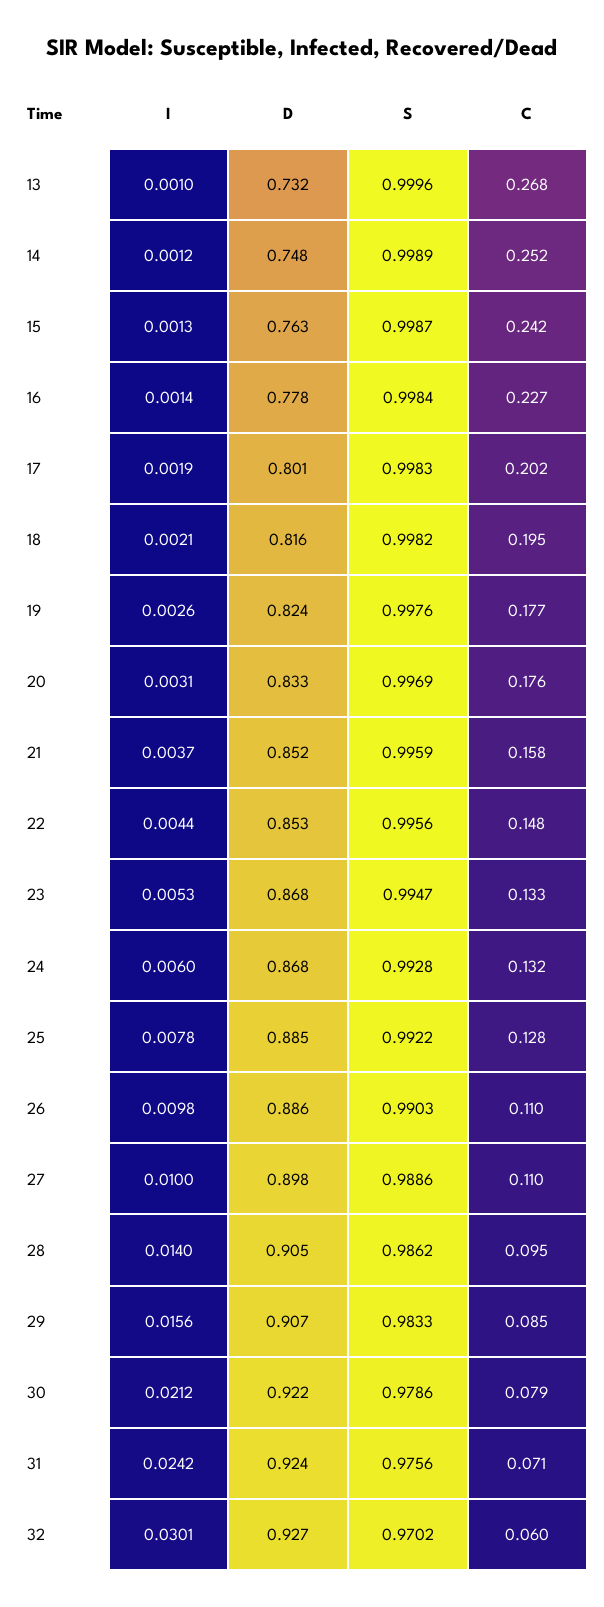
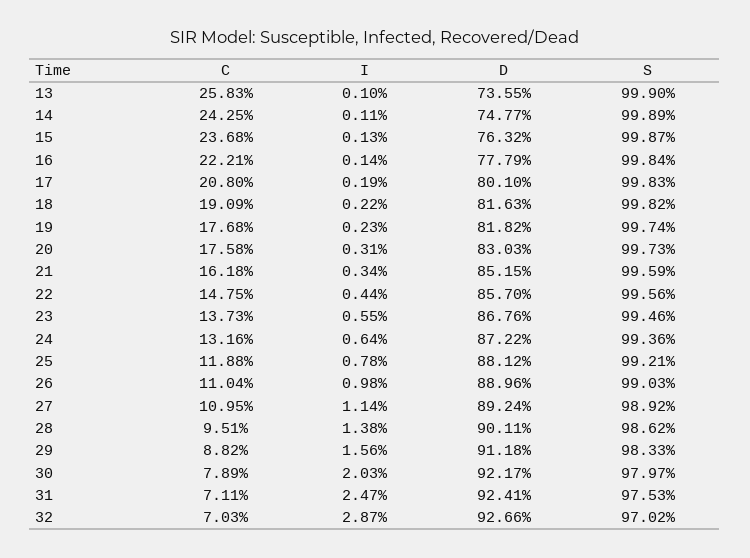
D, 13: 0.732 -> 0.7355
S, 13: 0.9996 -> 0.999
C, 13: 0.268 -> 0.2583
I, 14: 0.0012 -> 0.0011
C, 14: 0.252 -> 0.2425
C, 15: 0.242 -> 0.2368
C, 16: 0.227 -> 0.2221
C, 17: 0.202 -> 0.208
I, 18: 0.0021 -> 0.0022
C, 18: 0.195 -> 0.1909
I, 19: 0.0026 -> 0.0023
D, 19: 0.824 -> 0.8182
S, 19: 0.9976 -> 0.9974
D, 20: 0.833 -> 0.8303
S, 20: 0.9969 -> 0.9973
I, 21: 0.0037 -> 0.0034
C, 21: 0.158 -> 0.1618
D, 22: 0.853 -> 0.857
I, 23: 0.0053 -> 0.0055
S, 23: 0.9947 -> 0.9946
C, 23: 0.133 -> 0.1373
I, 24: 0.006 -> 0.0064
D, 24: 0.868 -> 0.8722
S, 24: 0.9928 -> 0.9936
D, 25: 0.885 -> 0.8812
S, 25: 0.9922 -> 0.9921
C, 25: 0.128 -> 0.1188
D, 26: 0.886 -> 0.8896
I, 27: 0.01 -> 0.0114
D, 27: 0.898 -> 0.8924
S, 27: 0.9886 -> 0.9892
I, 28: 0.014 -> 0.0138
D, 28: 0.905 -> 0.9011
D, 29: 0.907 -> 0.9118
C, 29: 0.085 -> 0.0882
I, 30: 0.0212 -> 0.0203
S, 30: 0.9786 -> 0.9797
I, 31: 0.0242 -> 0.0247
S, 31: 0.9756 -> 0.9753
I, 32: 0.0301 -> 0.0287
C, 32: 0.06 -> 0.0703

